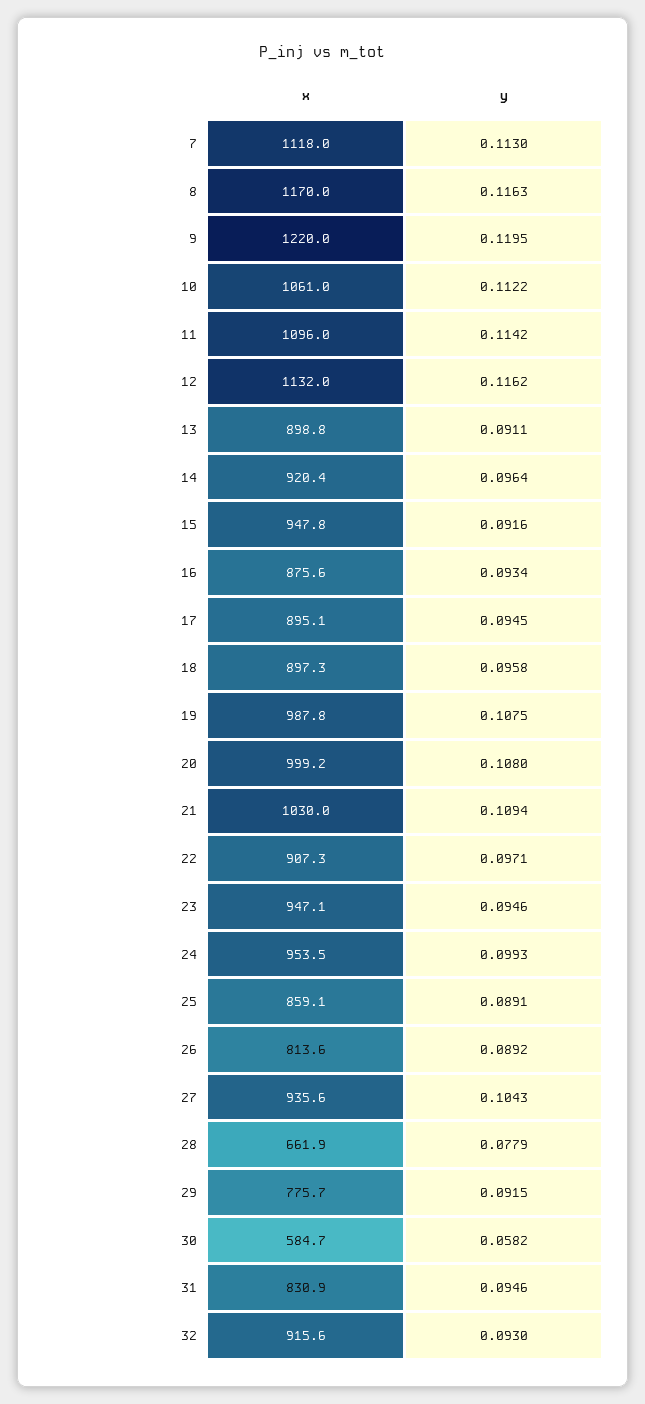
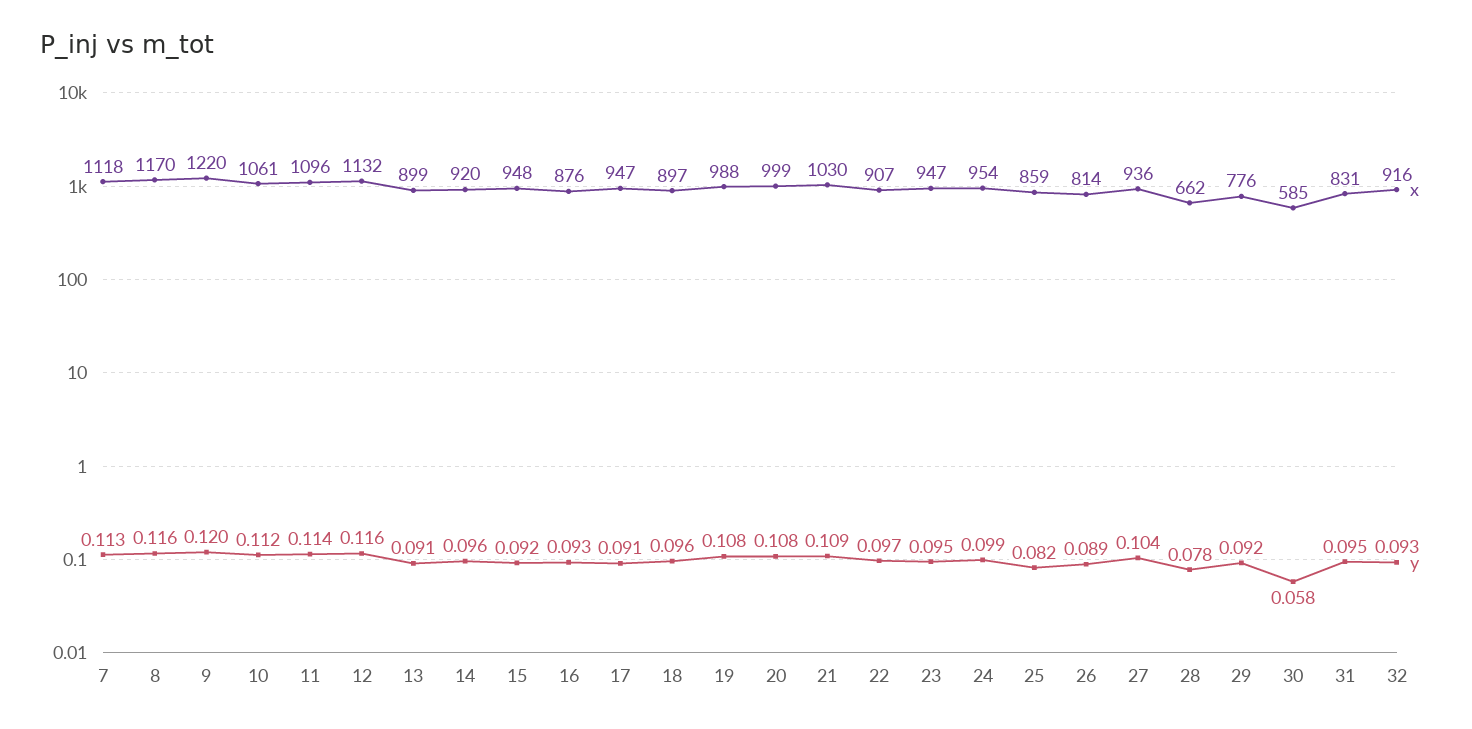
x, 17: 895.1 -> 947
y, 17: 0.0945 -> 0.091
y, 25: 0.0891 -> 0.082

